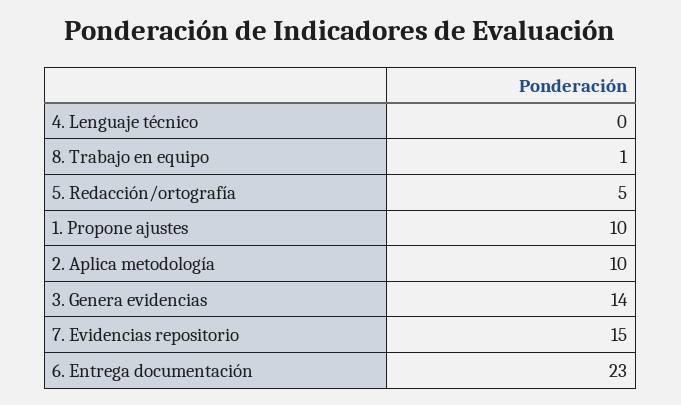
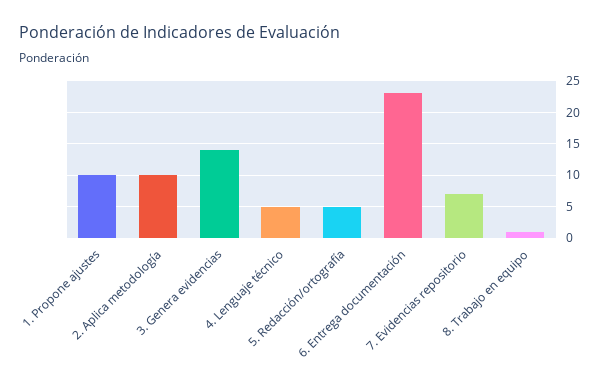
4. Lenguaje técnico: 0 -> 5
7. Evidencias repositorio: 15 -> 7

